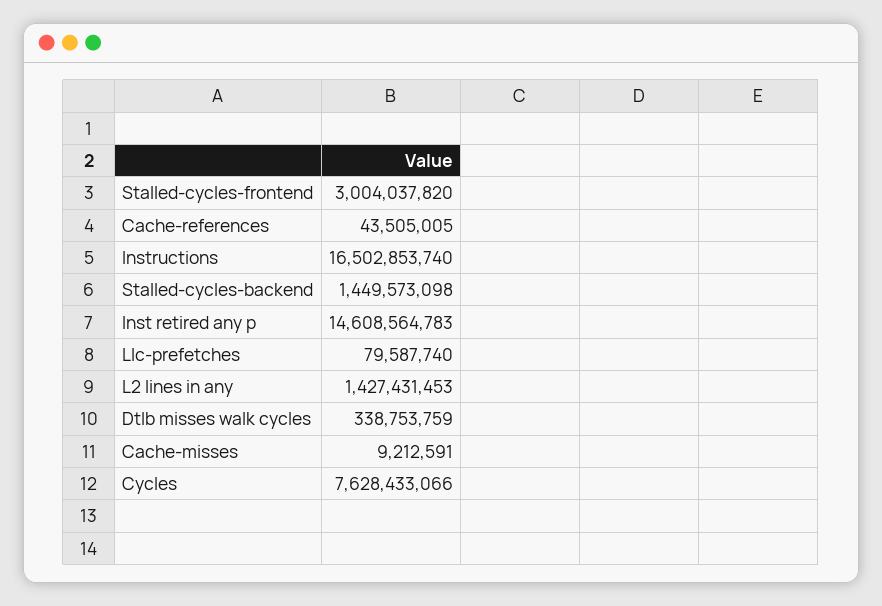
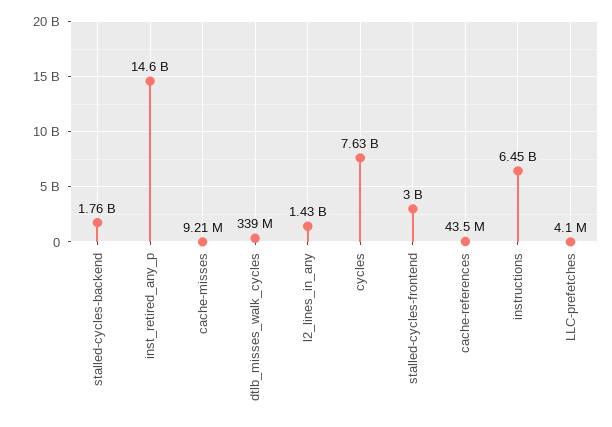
Instructions: 16502853740 -> 6450000000
Stalled-cycles-backend: 1449573098 -> 1760000000
Llc-prefetches: 79587740 -> 4100000

